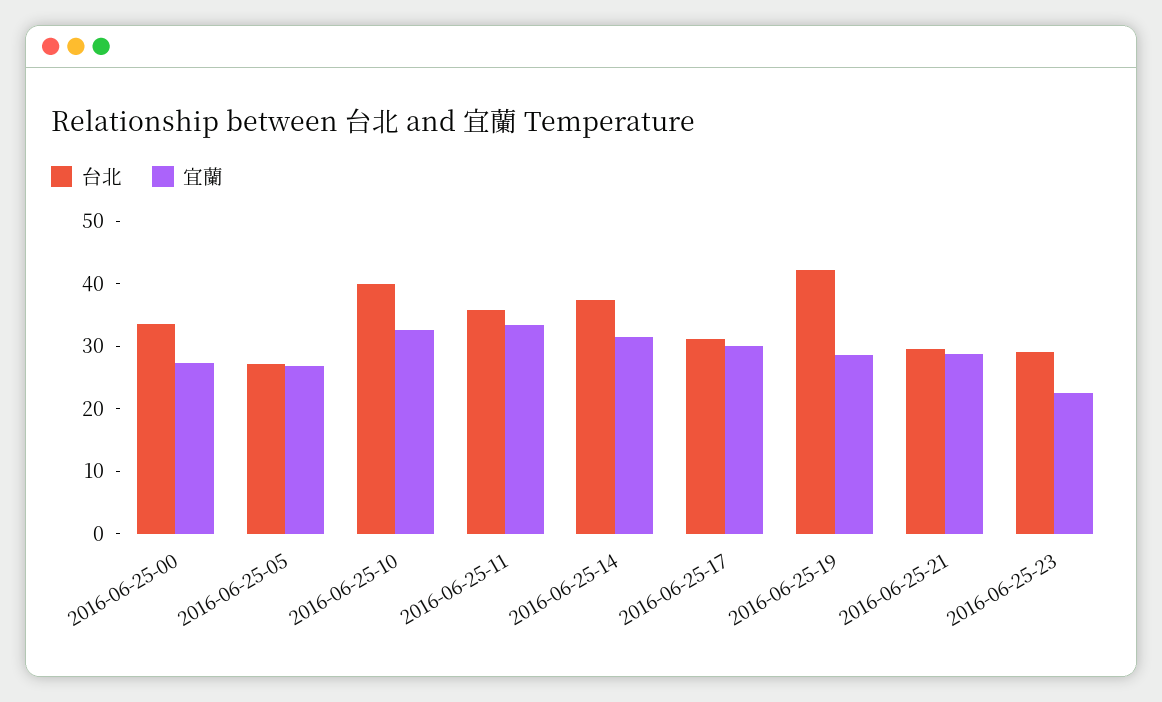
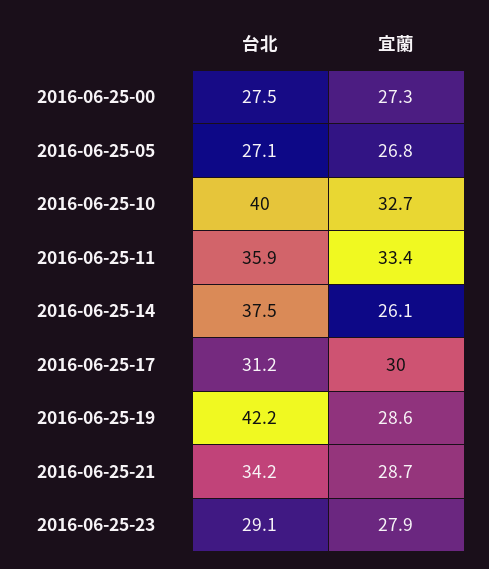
台北, 2016-06-25-00: 34 -> 27.5
宜蘭, 2016-06-25-14: 32 -> 26.1
台北, 2016-06-25-21: 30 -> 34.2
宜蘭, 2016-06-25-23: 22 -> 27.9

